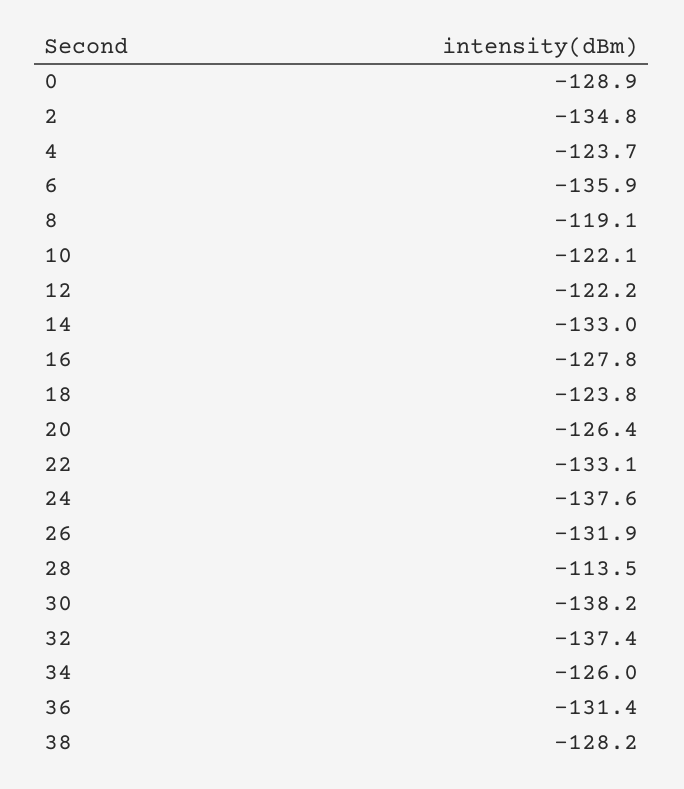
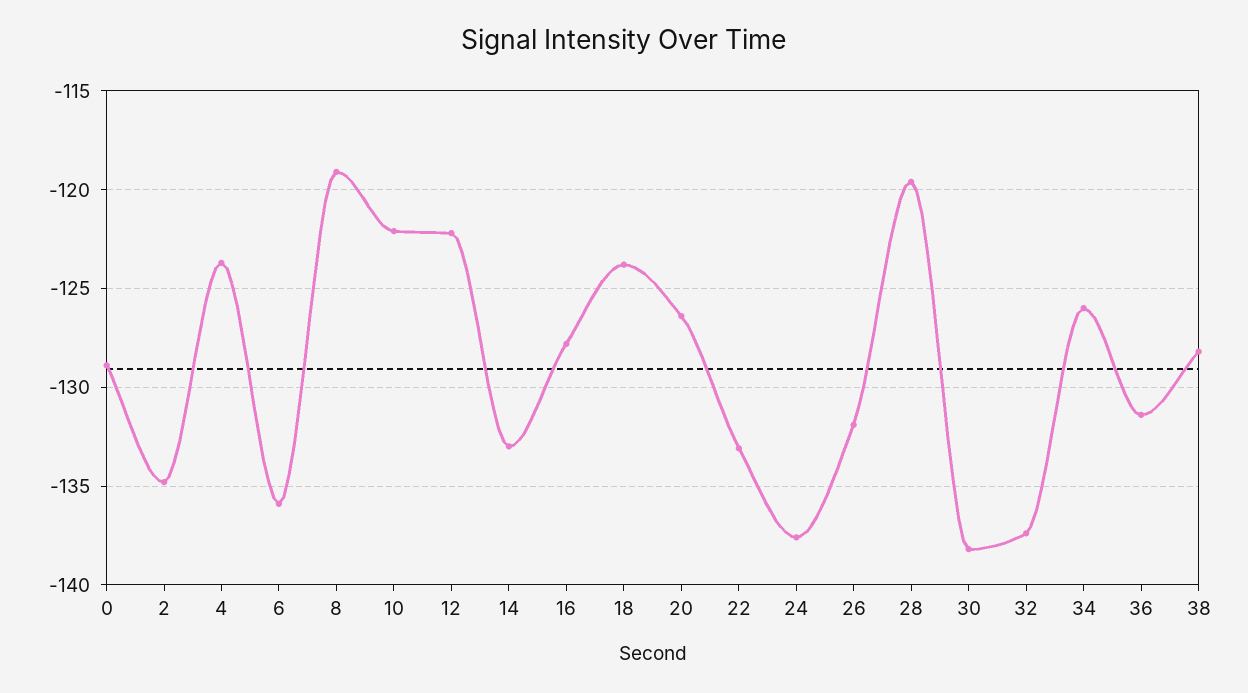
28: -113.5 -> -119.5

